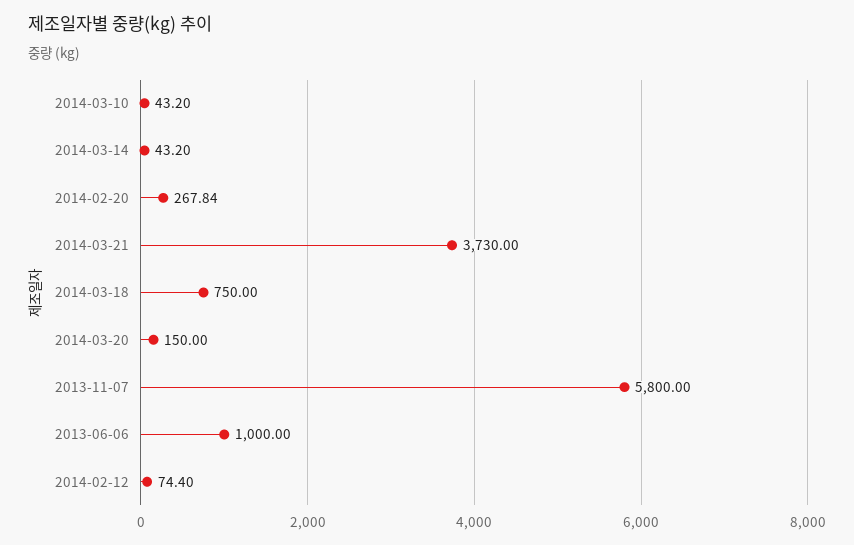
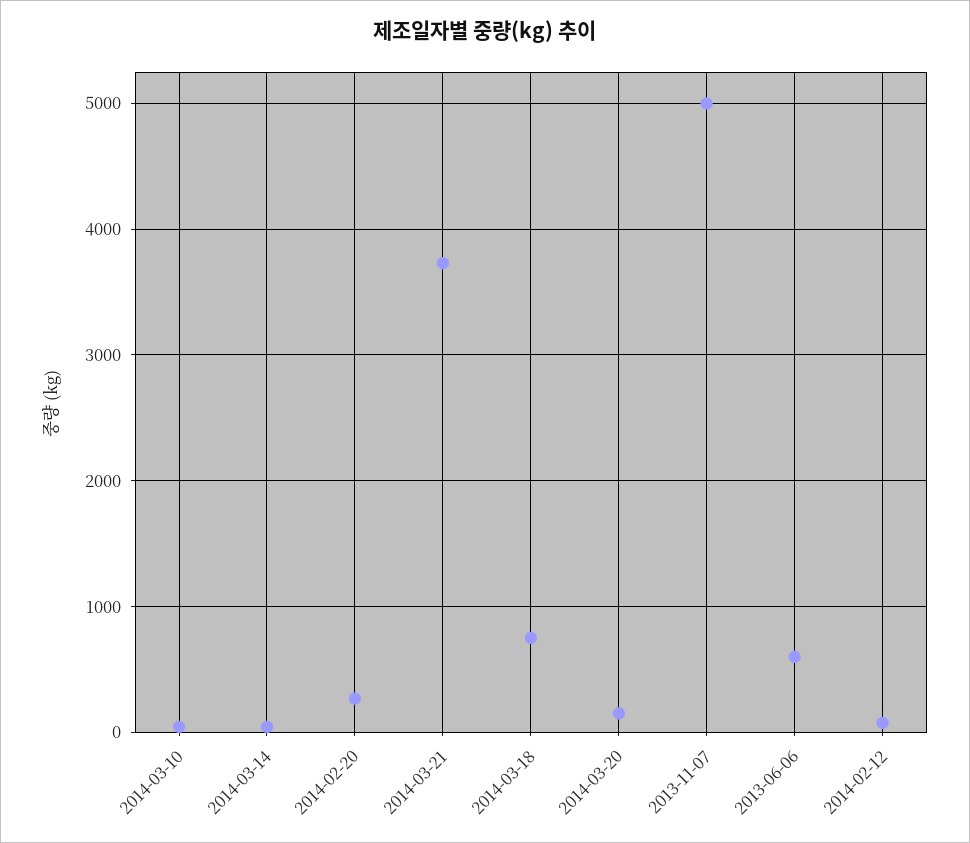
2013-11-07: 5800 -> 5000
2013-06-06: 1000 -> 600

